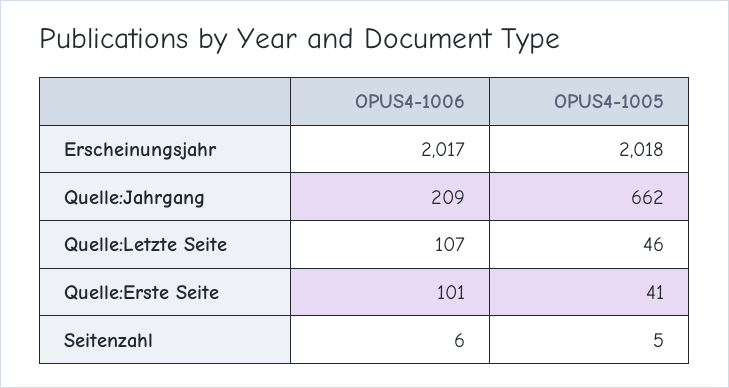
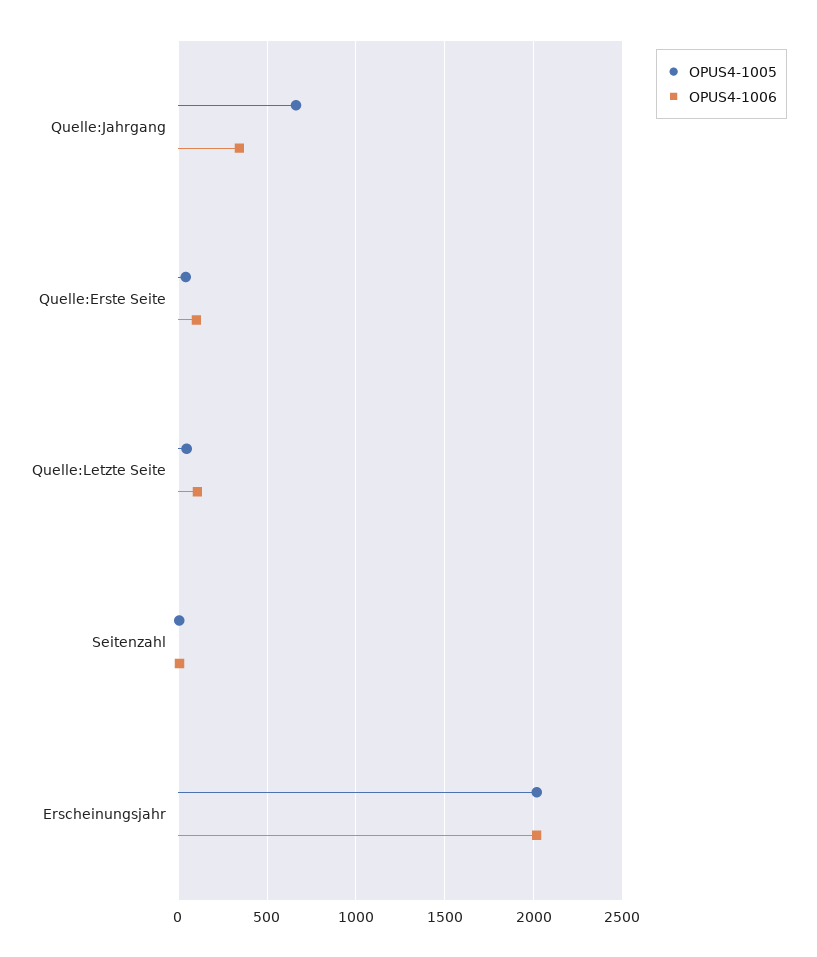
OPUS4-1006, Quelle:Jahrgang: 209 -> 350

